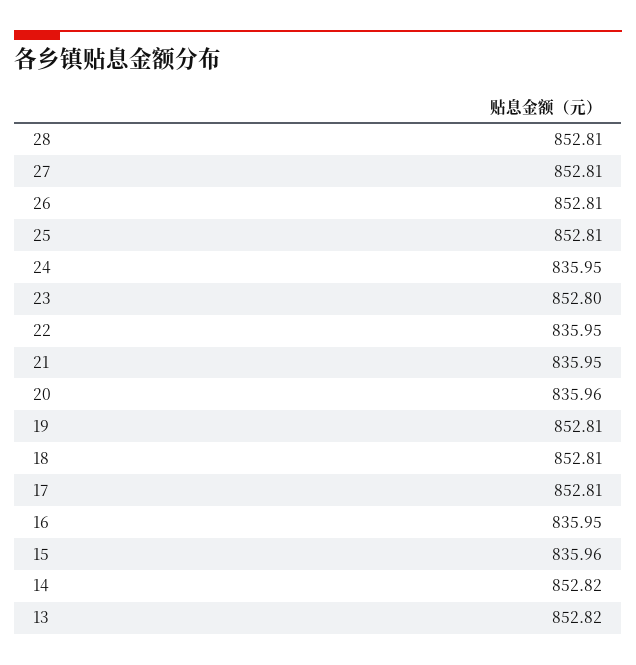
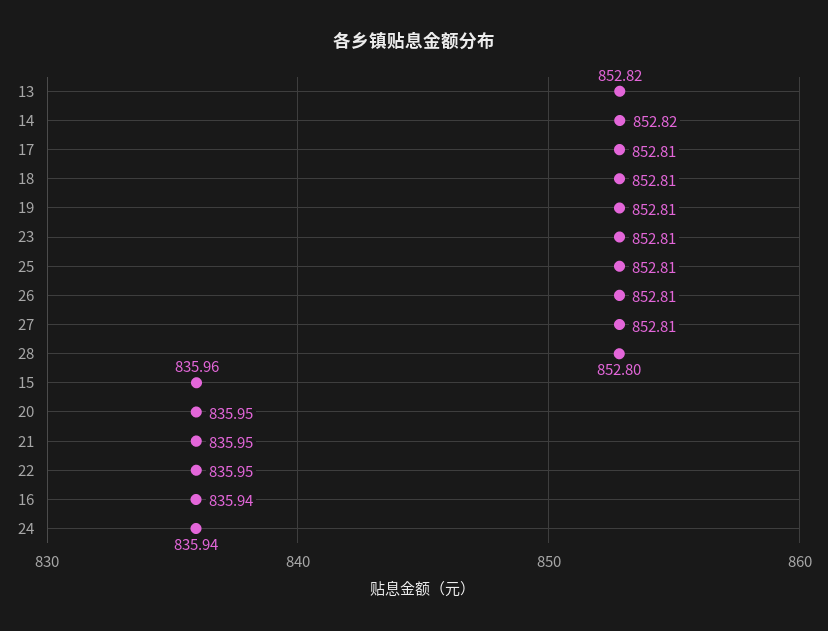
28: 852.81 -> 852.8
24: 835.95 -> 835.94
23: 852.8 -> 852.81
20: 835.96 -> 835.95
16: 835.95 -> 835.94

